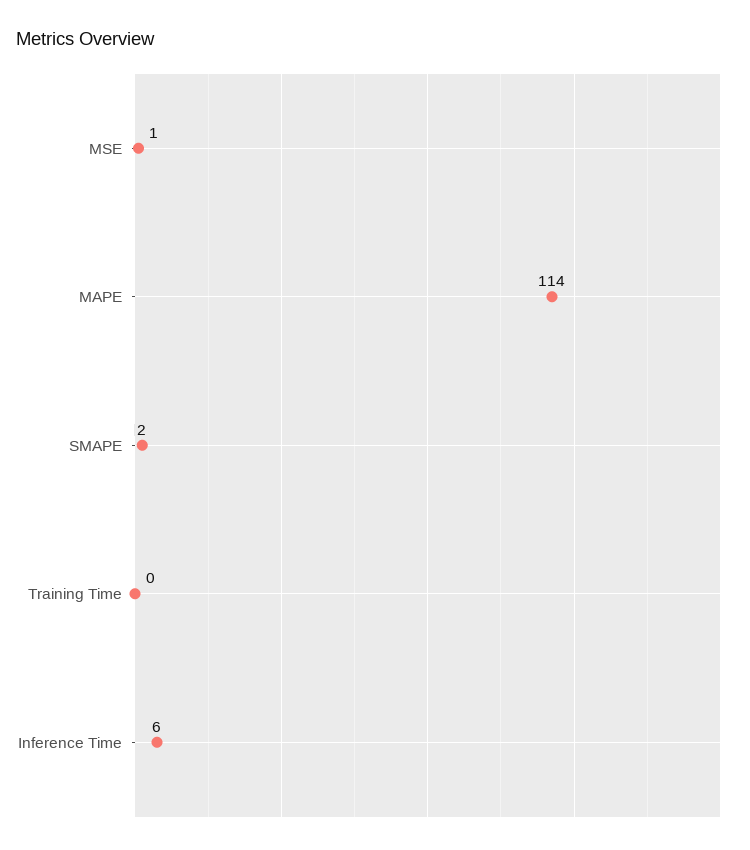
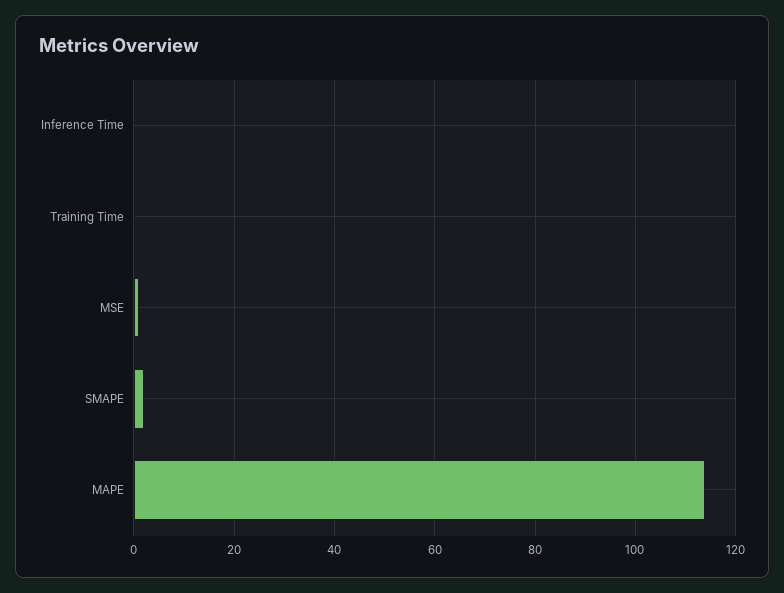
Inference Time: 6 -> 0

